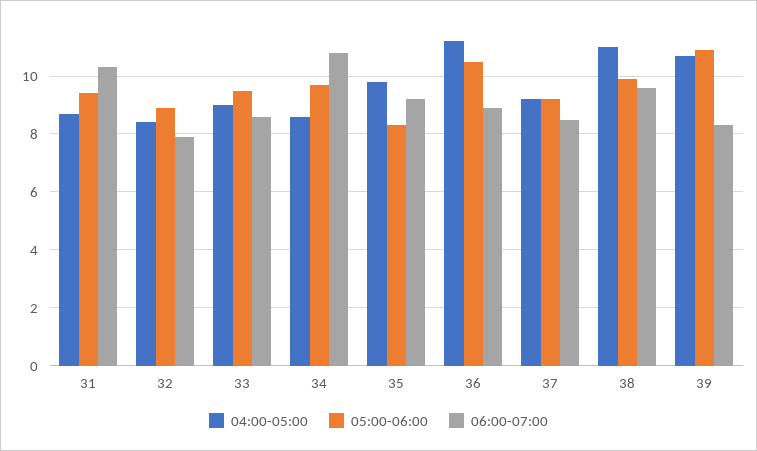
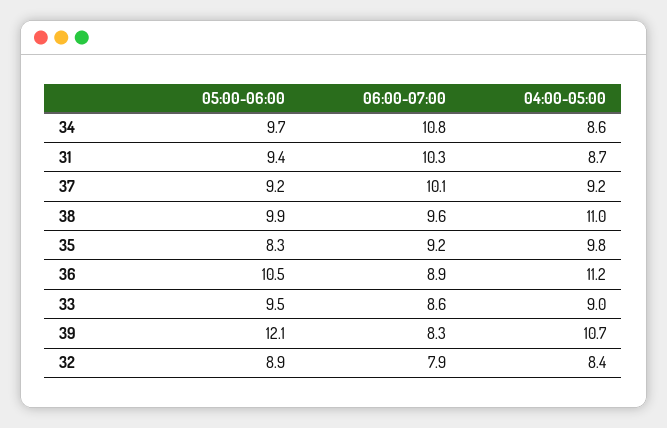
06:00-07:00, 37: 8.5 -> 10.1
05:00-06:00, 39: 11 -> 12.1

